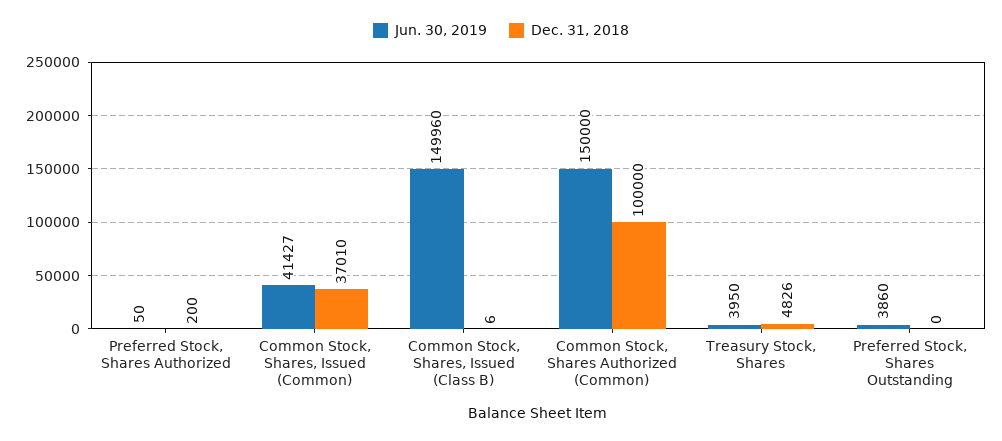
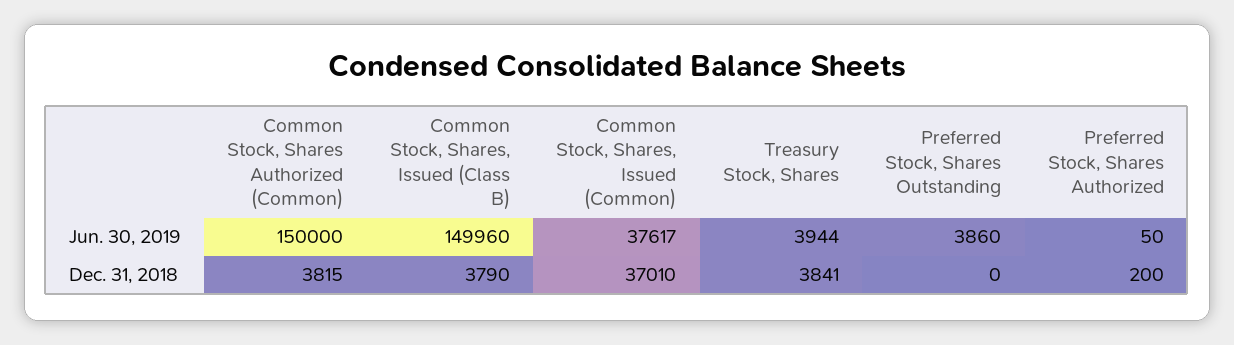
Jun. 30, 2019, Common Stock, Shares, Issued (Common): 41427 -> 37617
Dec. 31, 2018, Common Stock, Shares, Issued (Class B): 6 -> 3790
Dec. 31, 2018, Common Stock, Shares Authorized (Common): 100000 -> 3815
Jun. 30, 2019, Treasury Stock, Shares: 3950 -> 3944
Dec. 31, 2018, Treasury Stock, Shares: 4826 -> 3841

